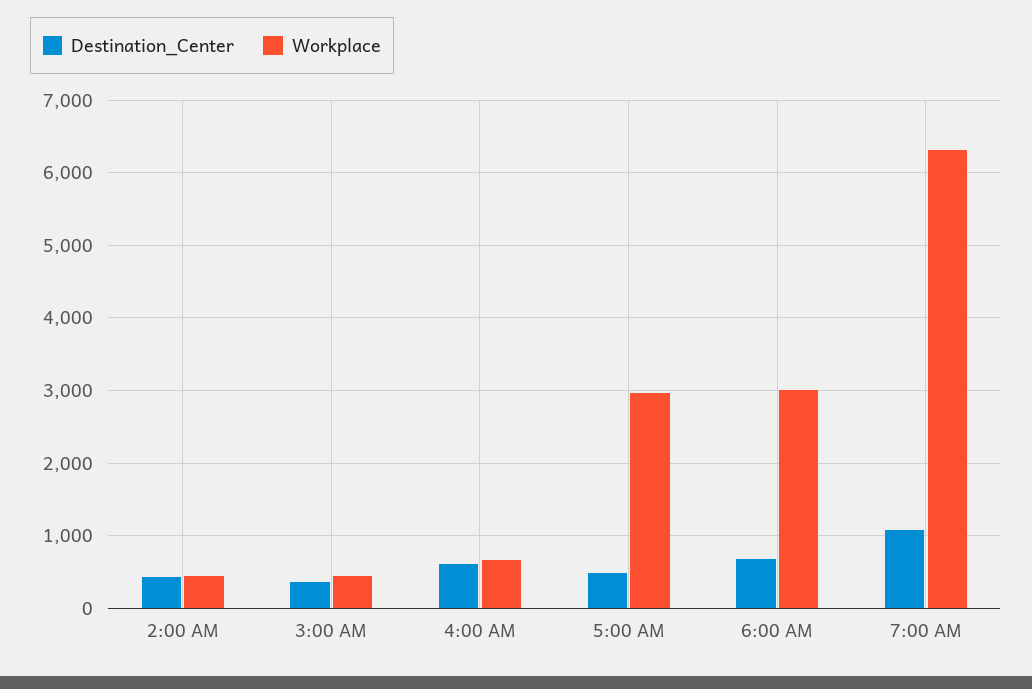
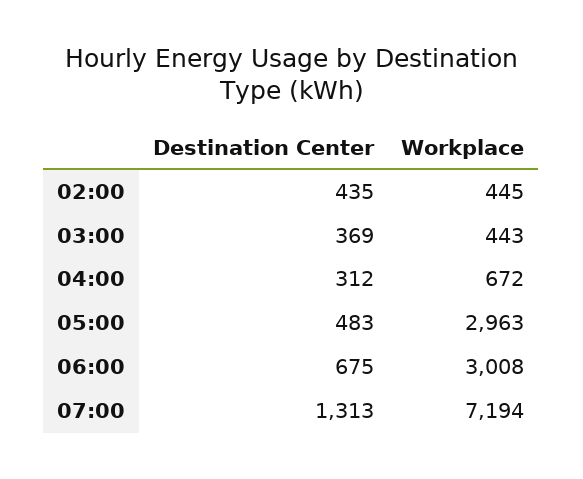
Destination_Center, 4:00 AM: 600 -> 312
Destination_Center, 7:00 AM: 1100 -> 1313
Workplace, 7:00 AM: 6300 -> 7194

